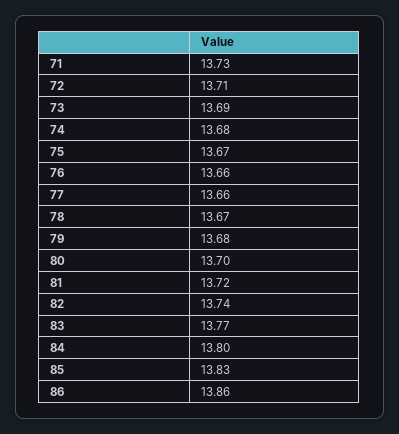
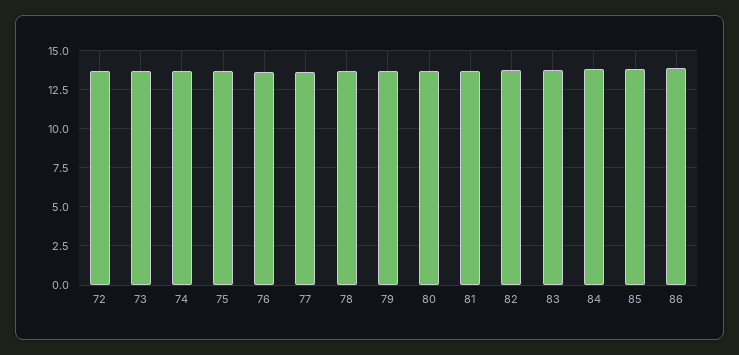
71: 13.73 -> none

